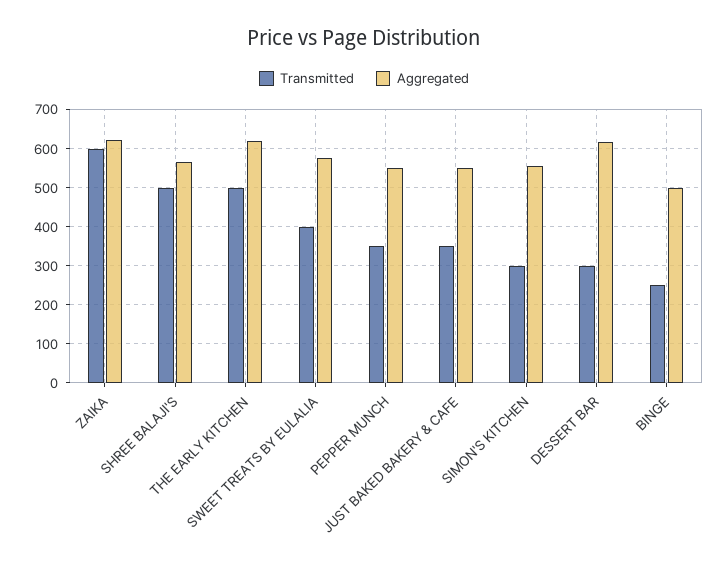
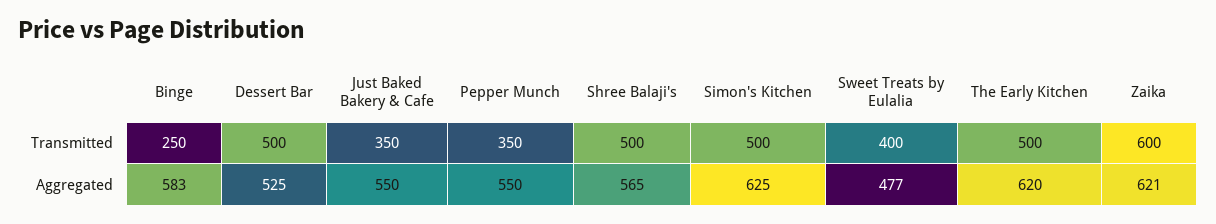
Aggregated, SWEET TREATS BY EULALIA: 580 -> 477
Transmitted, SIMON'S KITCHEN: 300 -> 500
Aggregated, SIMON'S KITCHEN: 560 -> 625
Transmitted, DESSERT BAR: 300 -> 500
Aggregated, DESSERT BAR: 620 -> 525
Aggregated, BINGE: 500 -> 583

